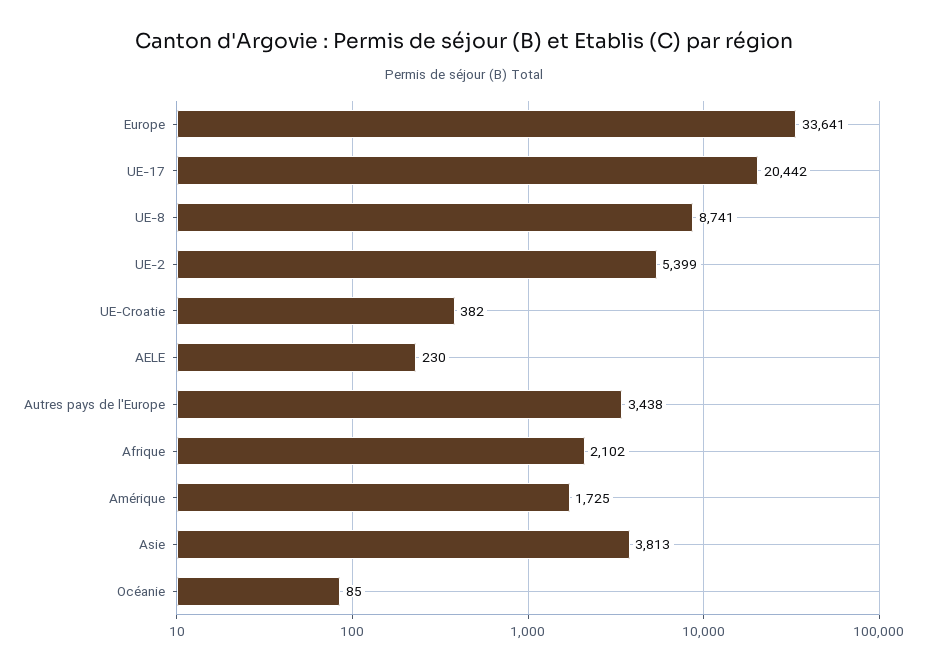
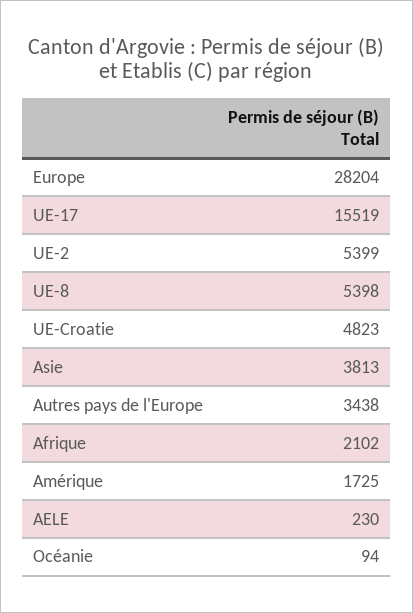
Europe: 33641 -> 28204
UE-17: 20442 -> 15519
UE-8: 8741 -> 5398
UE-Croatie: 382 -> 4823
Océanie: 85 -> 94

